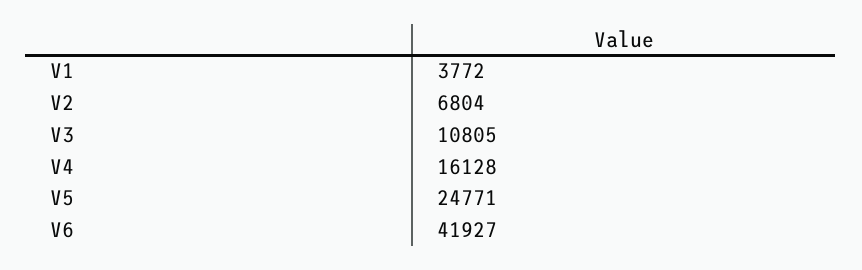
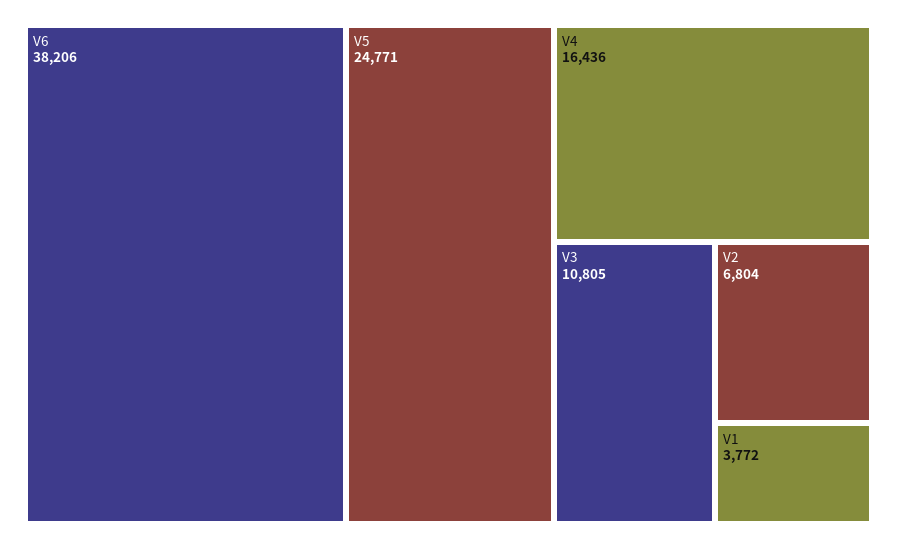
V4: 16128 -> 16436
V6: 41927 -> 38206

